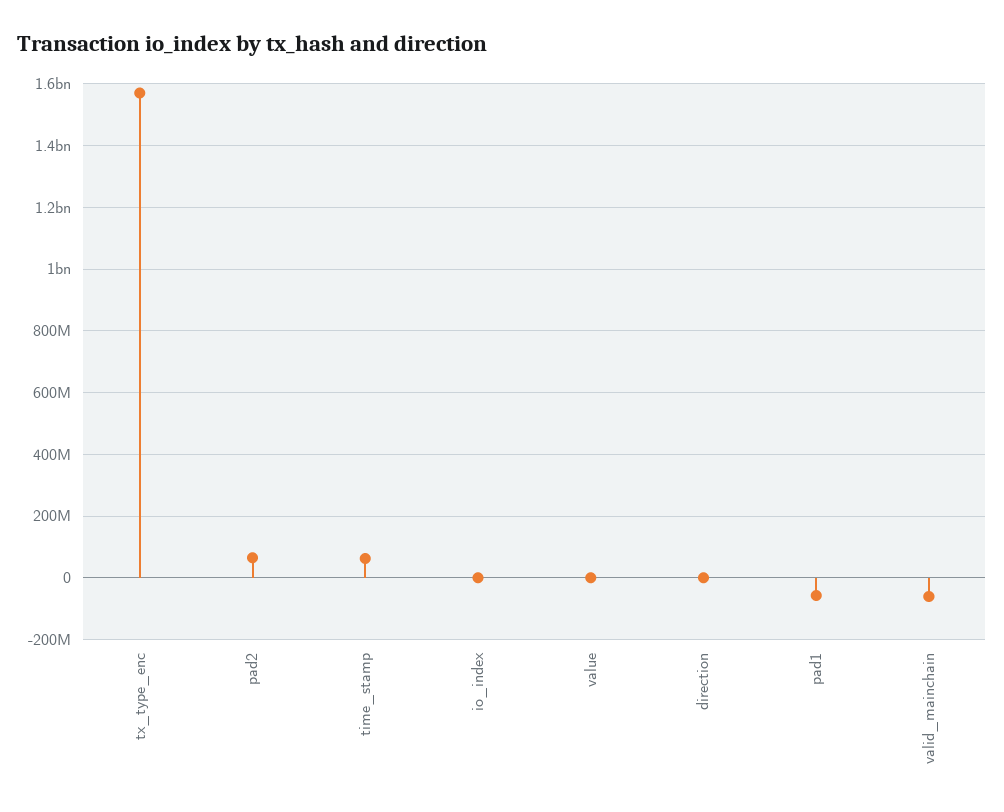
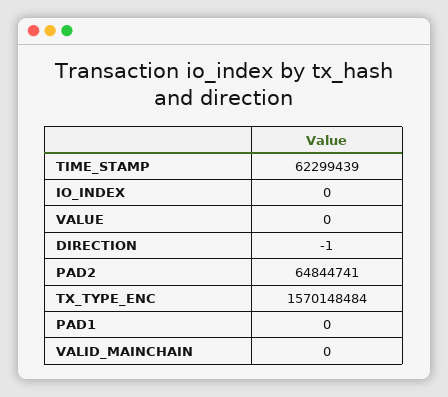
pad1: -60000000 -> 0
valid_mainchain: -60000000 -> 0

